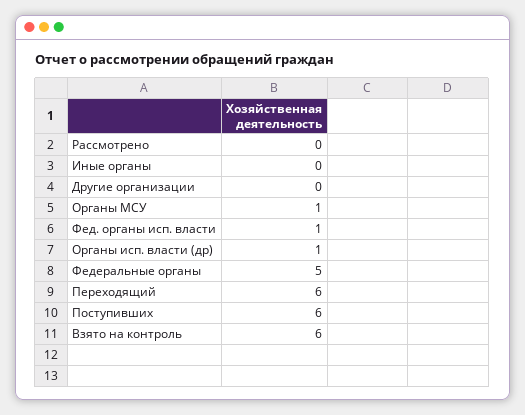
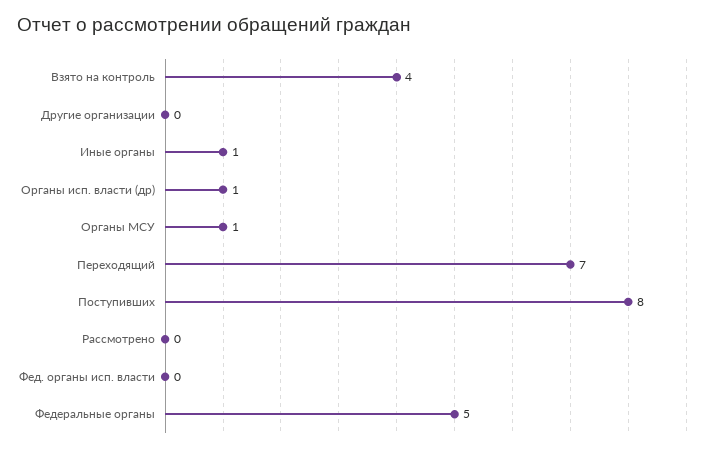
Иные органы: 0 -> 1
Фед. органы исп. власти: 1 -> 0
Переходящий: 6 -> 7
Поступивших: 6 -> 8
Взято на контроль: 6 -> 4

